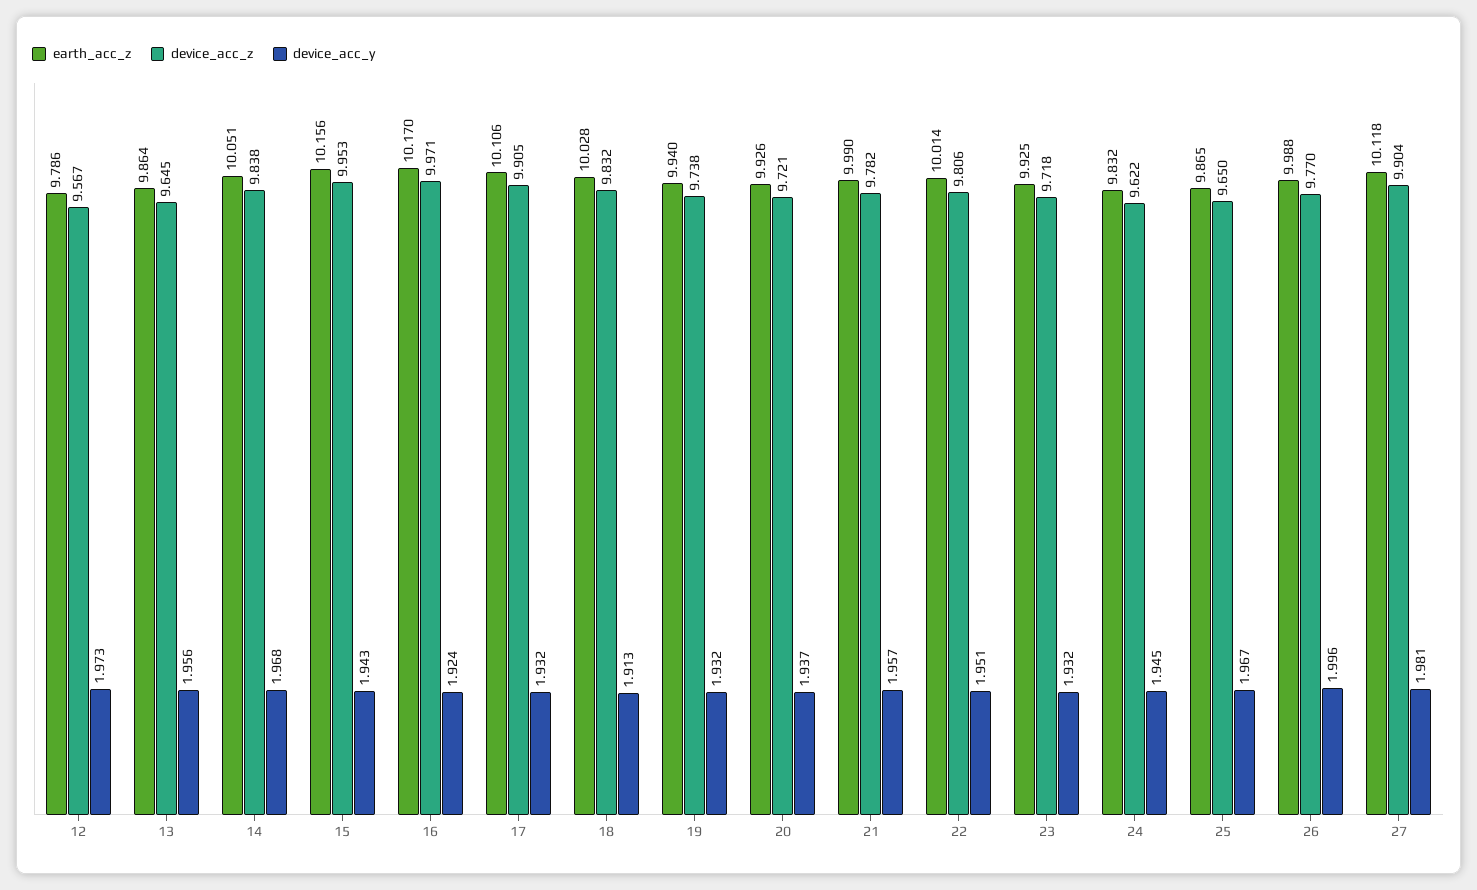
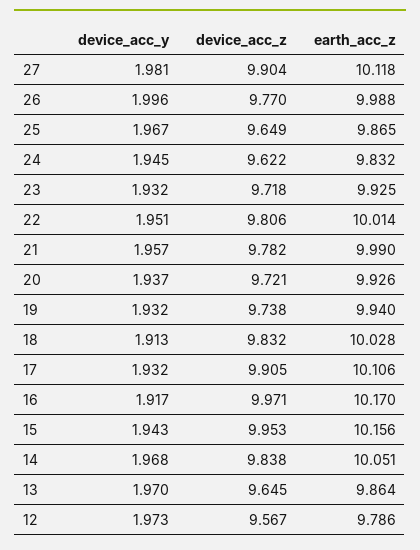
device_acc_y, 13: 1.956 -> 1.97
device_acc_y, 16: 1.924 -> 1.917
device_acc_z, 25: 9.65 -> 9.649

